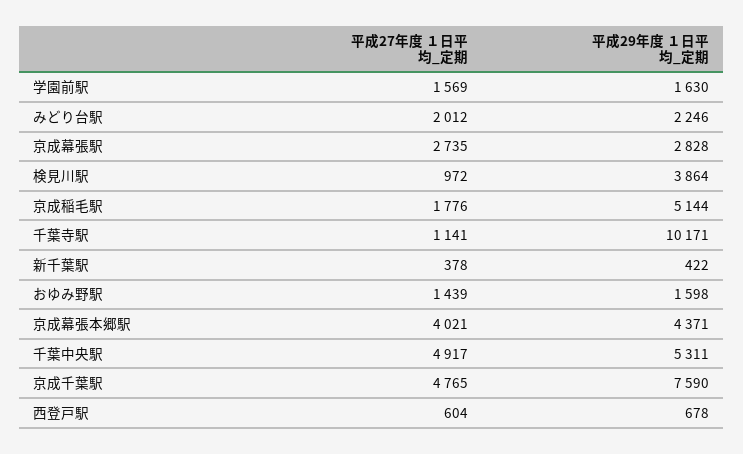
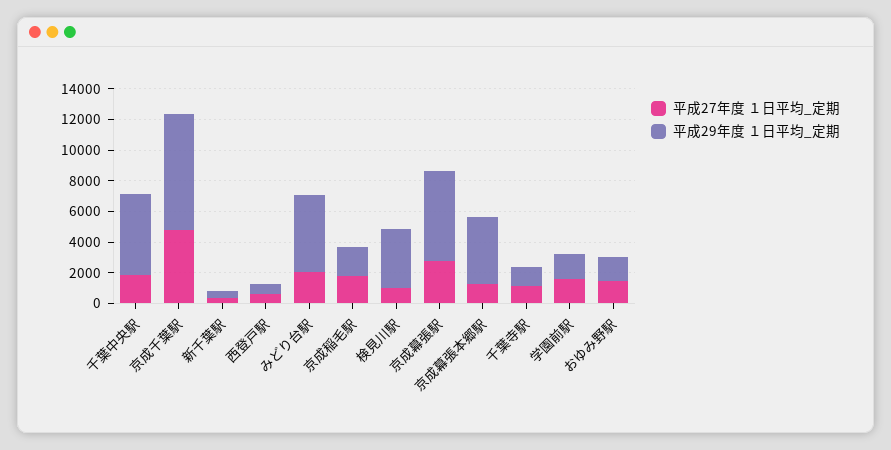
平成29年度 １日平均_定期, みどり台駅: 2246 -> 5000
平成29年度 １日平均_定期, 京成幕張駅: 2828 -> 6000
平成29年度 １日平均_定期, 京成稲毛駅: 5144 -> 2000
平成29年度 １日平均_定期, 千葉寺駅: 10171 -> 1000
平成27年度 １日平均_定期, 京成幕張本郷駅: 4021 -> 1000
平成27年度 １日平均_定期, 千葉中央駅: 4917 -> 2000

